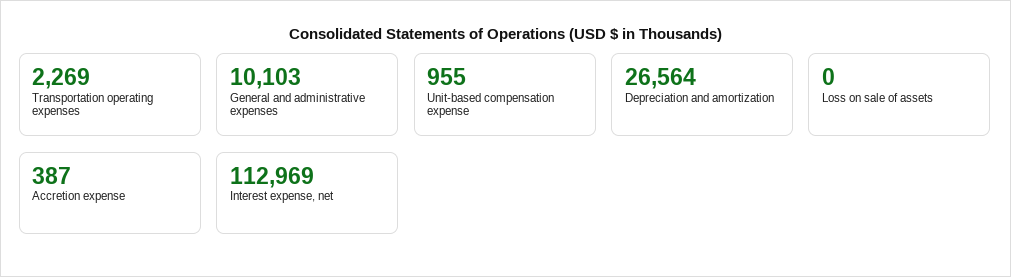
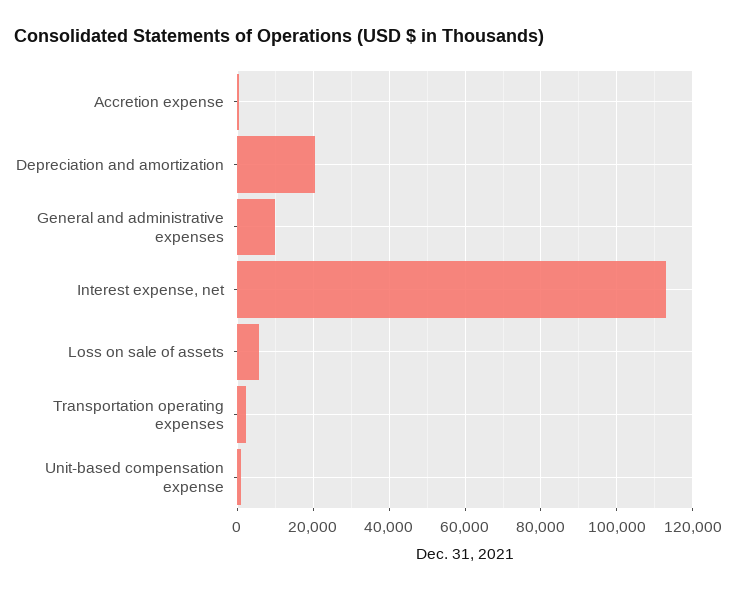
Depreciation and amortization: 26564 -> 20000
Loss on sale of assets: 0 -> 6000

